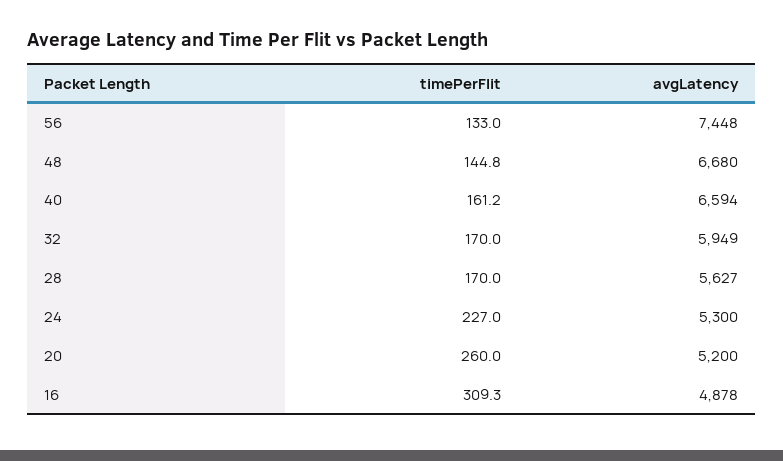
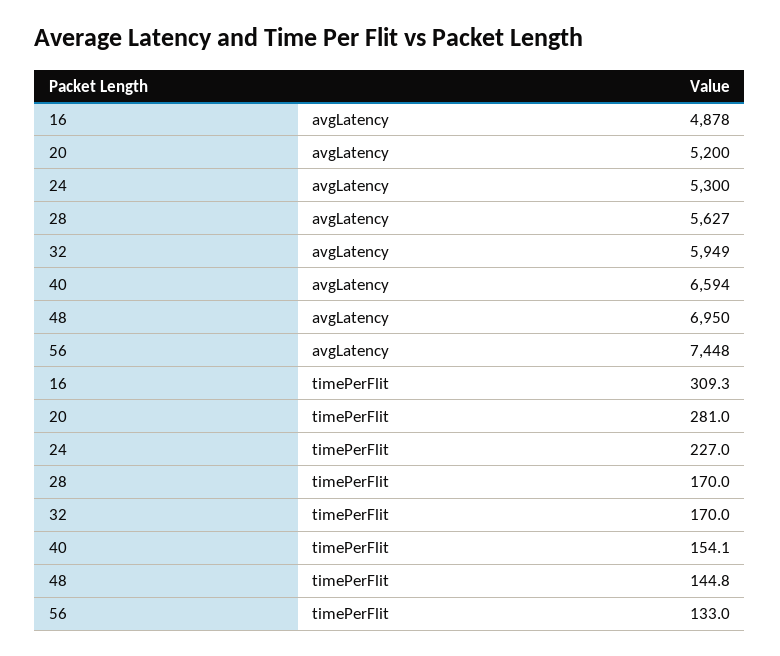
avgLatency, 48: 6680 -> 6950
timePerFlit, 40: 161.2 -> 154.1
timePerFlit, 20: 260 -> 281

